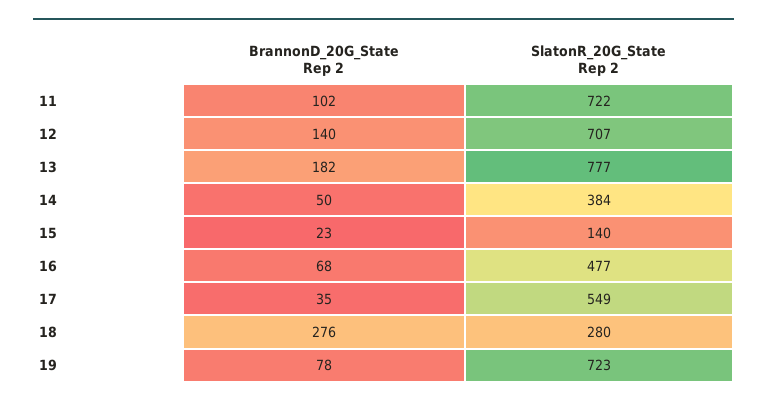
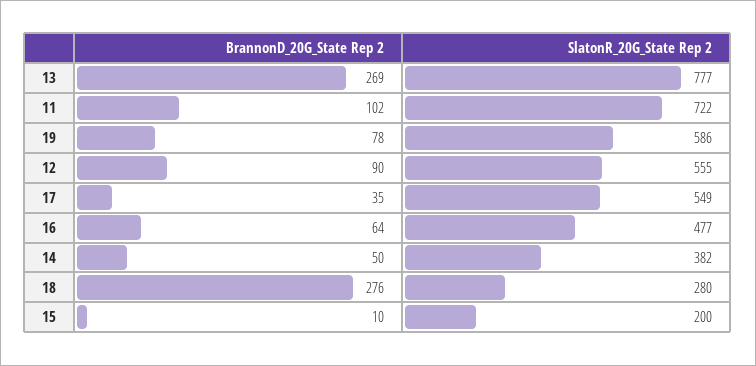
BrannonD_20G_State Rep 2, 12: 140 -> 90
SlatonR_20G_State Rep 2, 12: 707 -> 555
BrannonD_20G_State Rep 2, 13: 182 -> 269
SlatonR_20G_State Rep 2, 14: 384 -> 382
BrannonD_20G_State Rep 2, 15: 23 -> 10
SlatonR_20G_State Rep 2, 15: 140 -> 200
BrannonD_20G_State Rep 2, 16: 68 -> 64
SlatonR_20G_State Rep 2, 19: 723 -> 586

